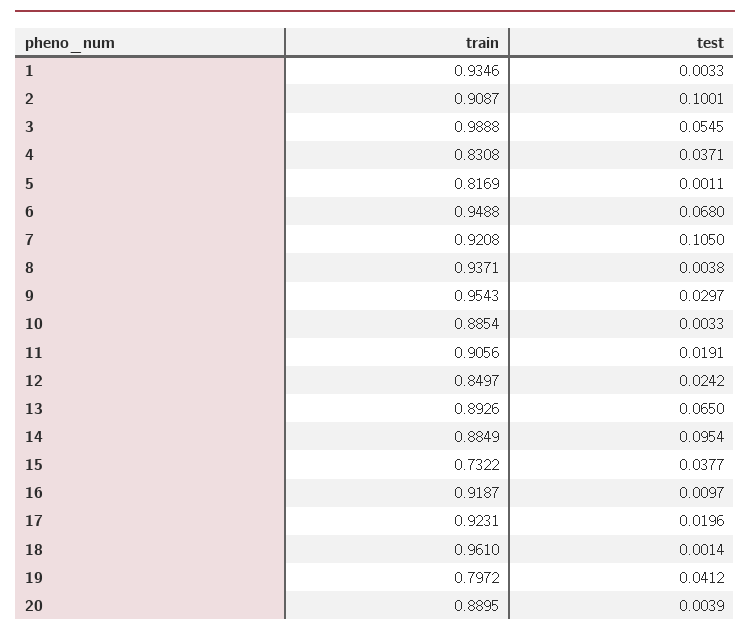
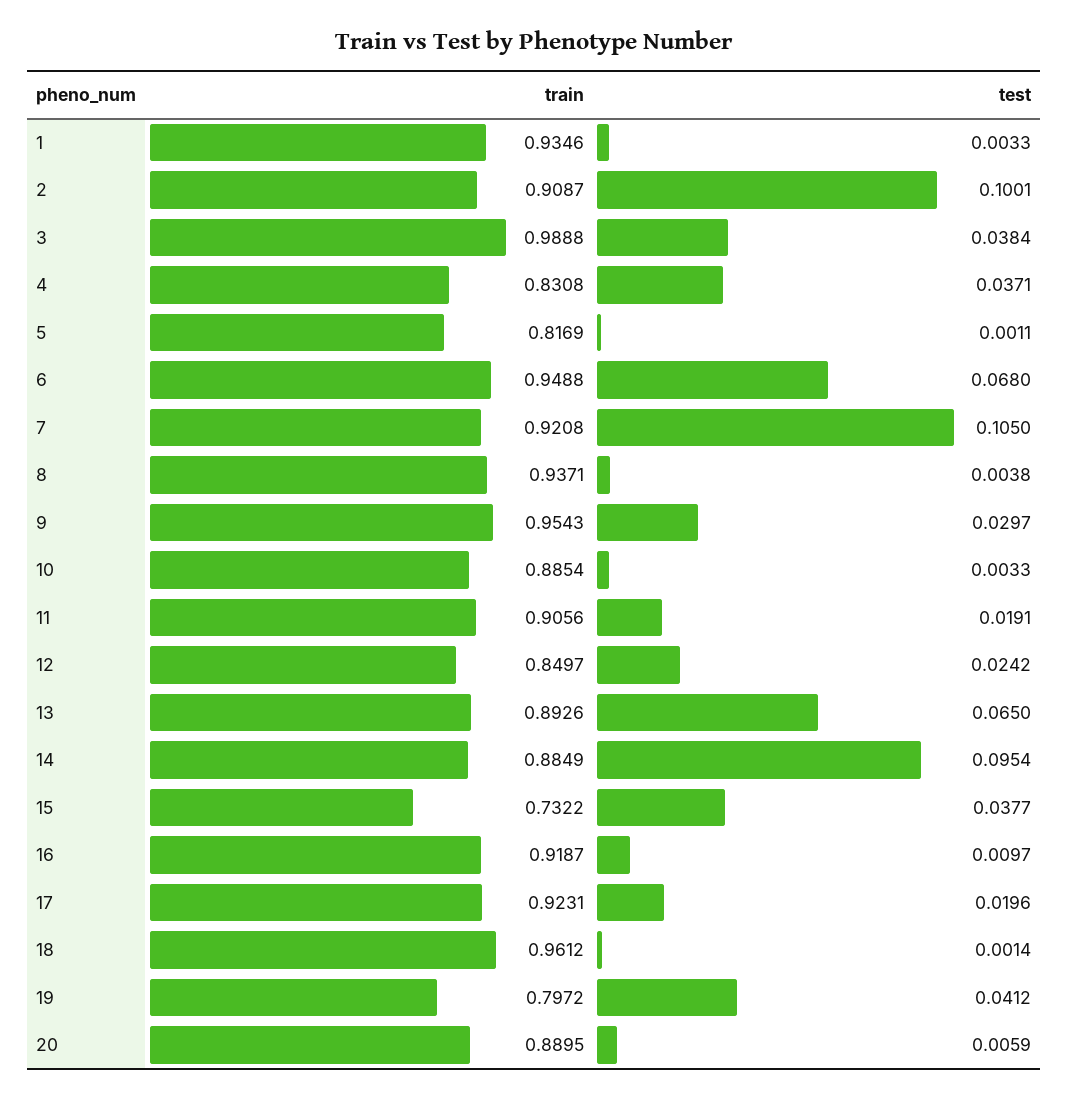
test, 3: 0.0545 -> 0.0384
train, 18: 0.961 -> 0.9612
test, 20: 0.0039 -> 0.0059

